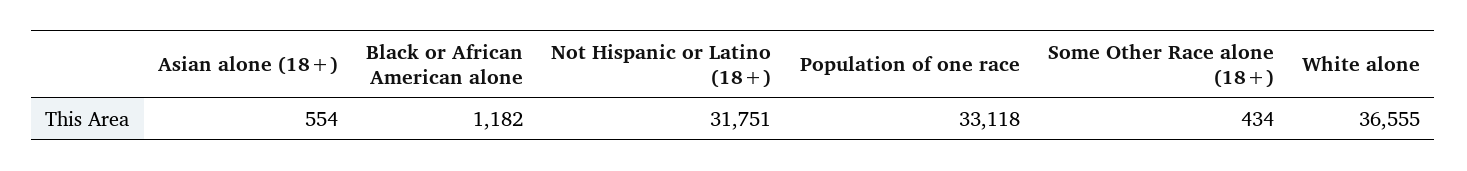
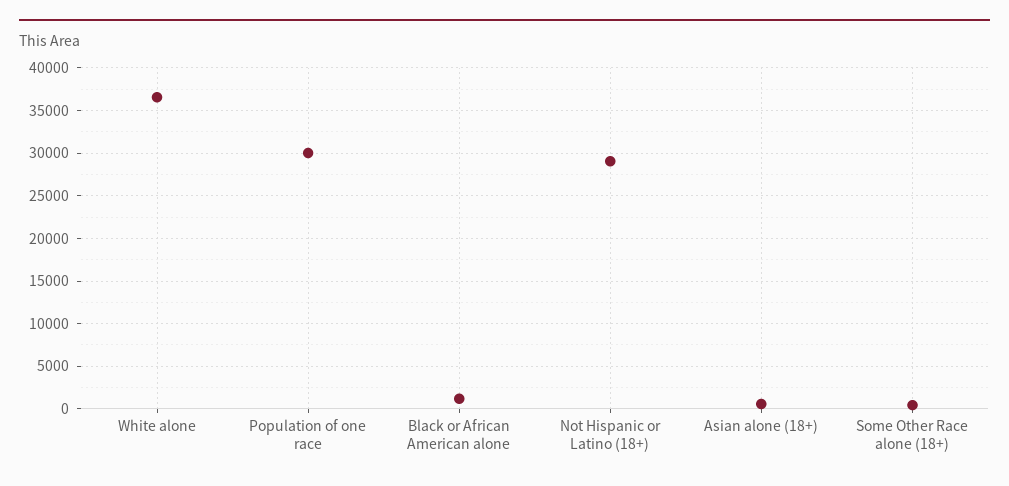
Not Hispanic or Latino (18+): 31751 -> 29000
Population of one race: 33118 -> 30000

